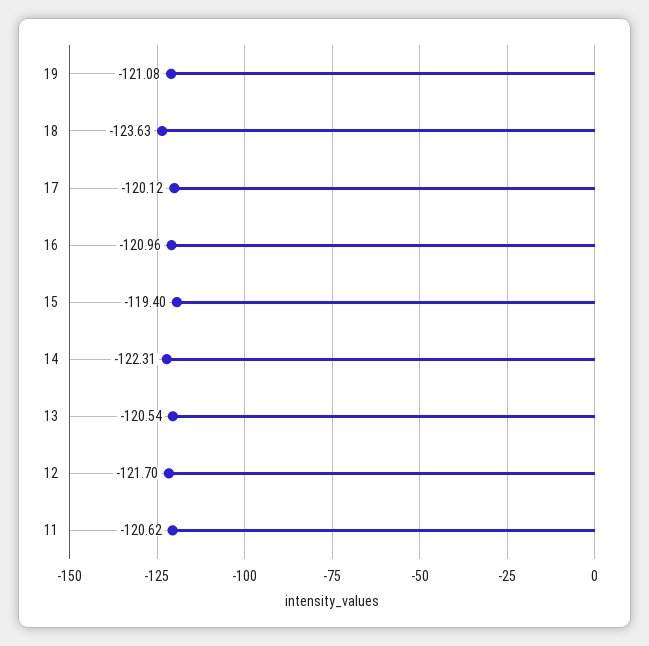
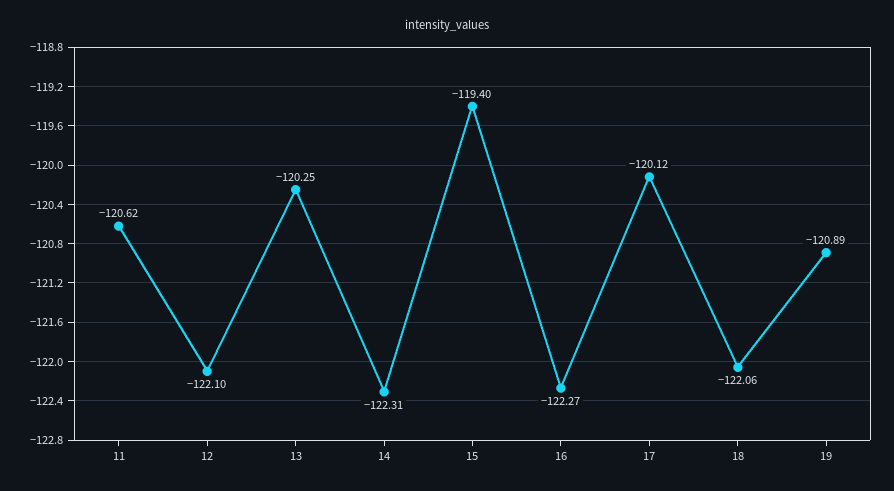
19: -121.08 -> -120.89
18: -123.63 -> -122.06
16: -120.96 -> -122.27
13: -120.54 -> -120.25
12: -121.7 -> -122.1

